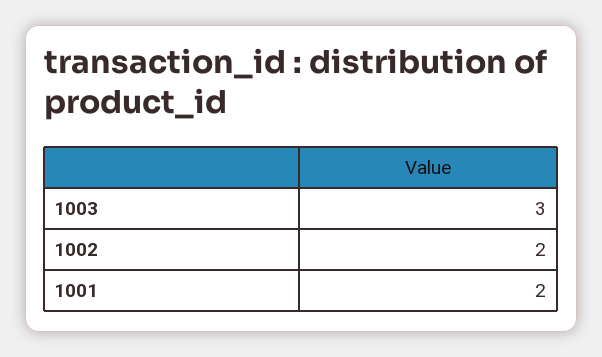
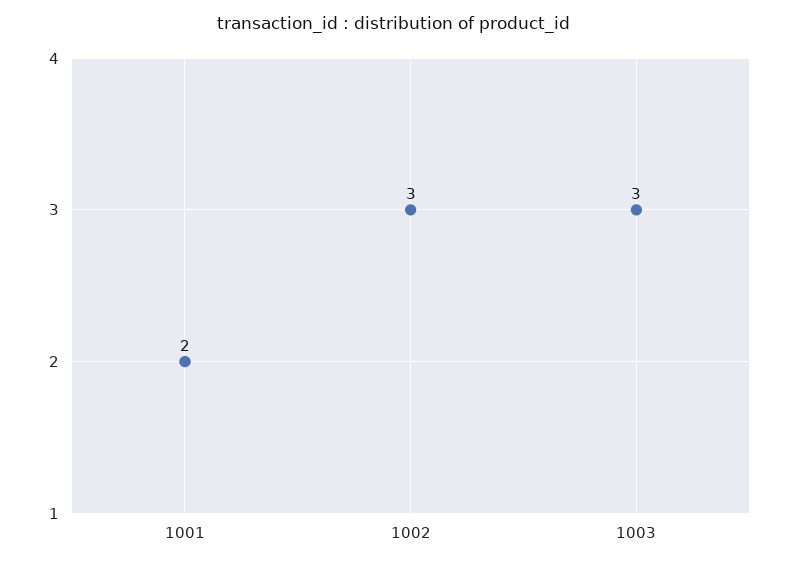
1002: 2 -> 3

